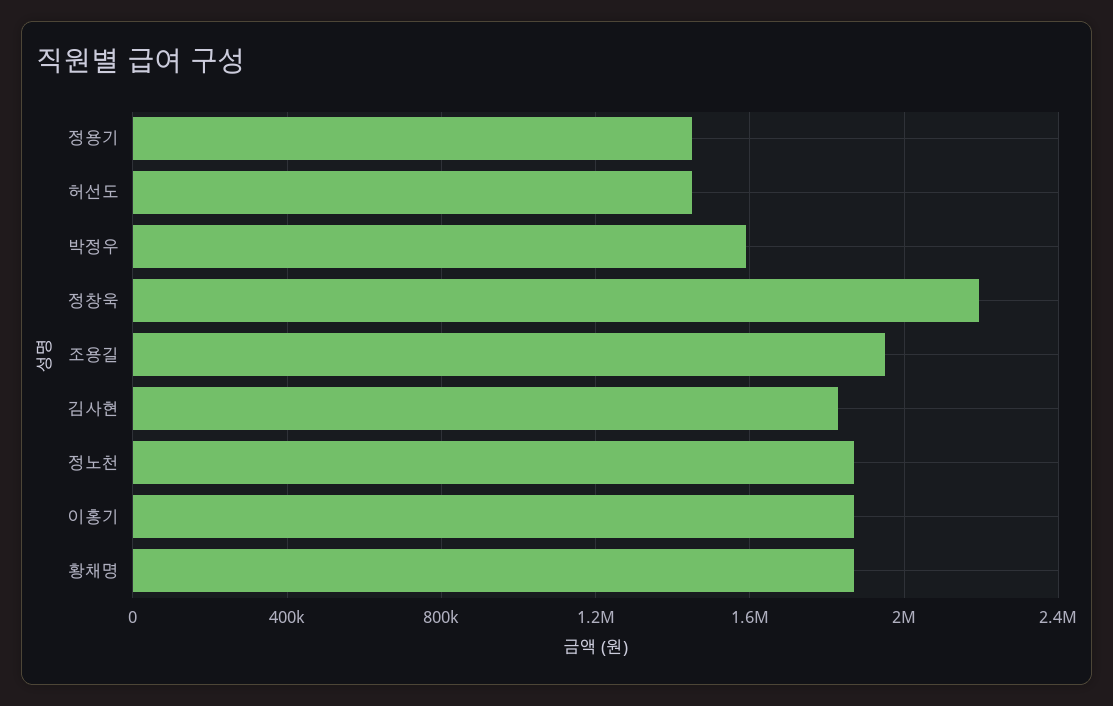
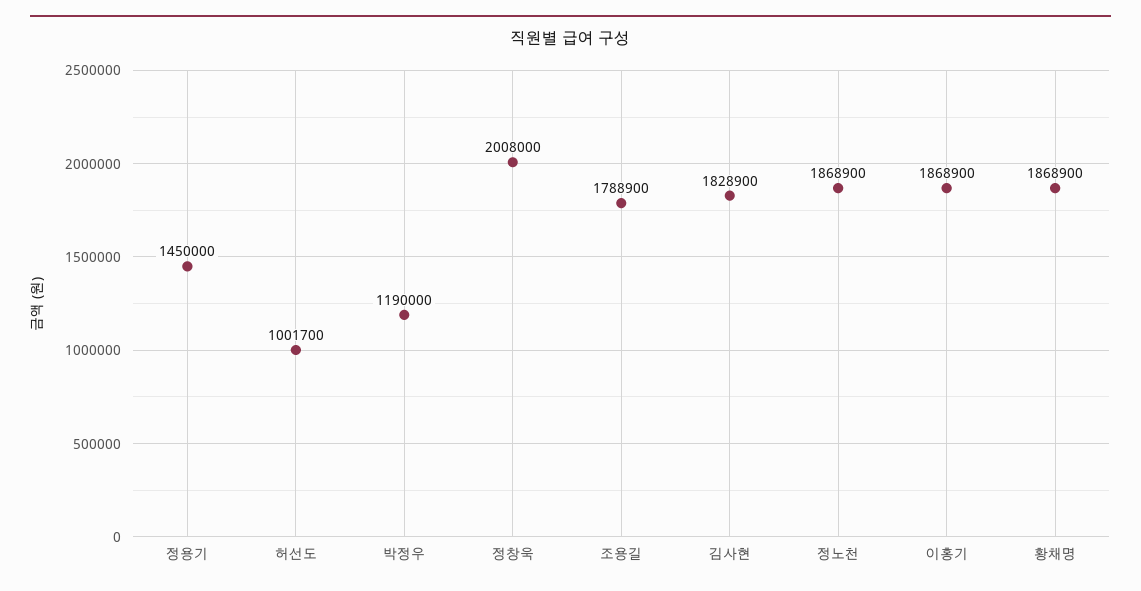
허선도: 1450000 -> 1001700
박정우: 1600000 -> 1190000
정창욱: 2200000 -> 2008000
조용길: 1950000 -> 1788900

